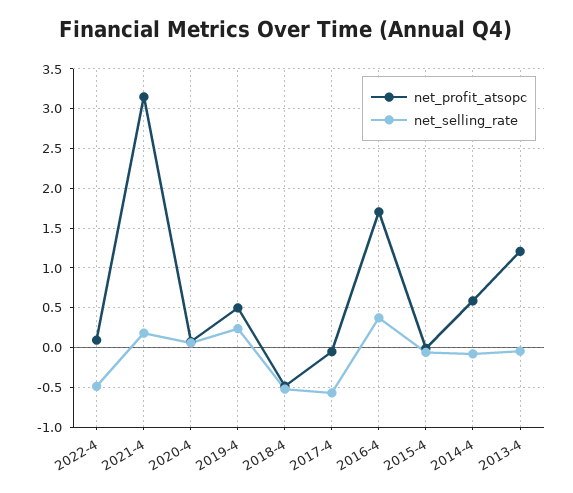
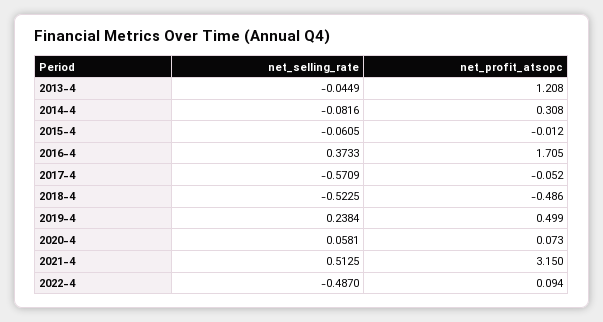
net_selling_rate, 2021-4: 0.2 -> 0.5125
net_profit_atsopc, 2014-4: 0.6 -> 0.308

